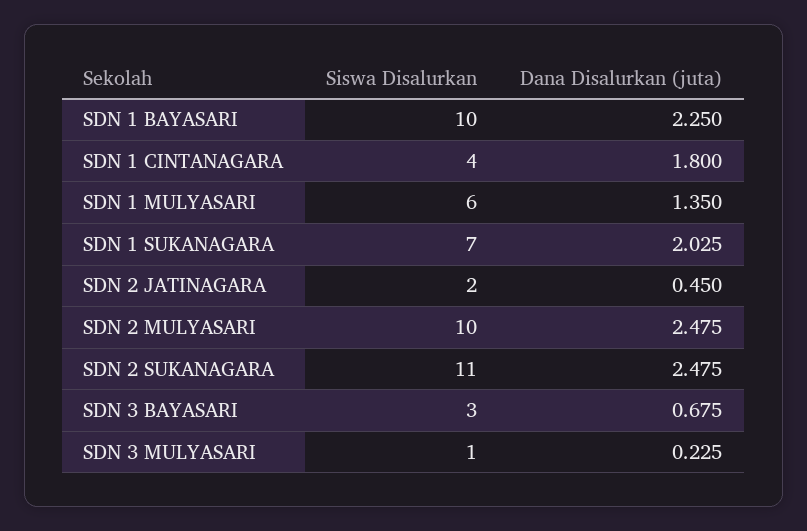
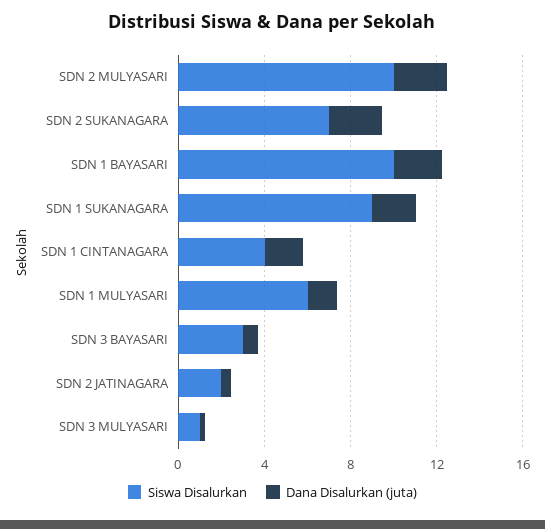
Siswa Disalurkan, SDN 1 SUKANAGARA: 7 -> 9
Siswa Disalurkan, SDN 2 SUKANAGARA: 11 -> 7

